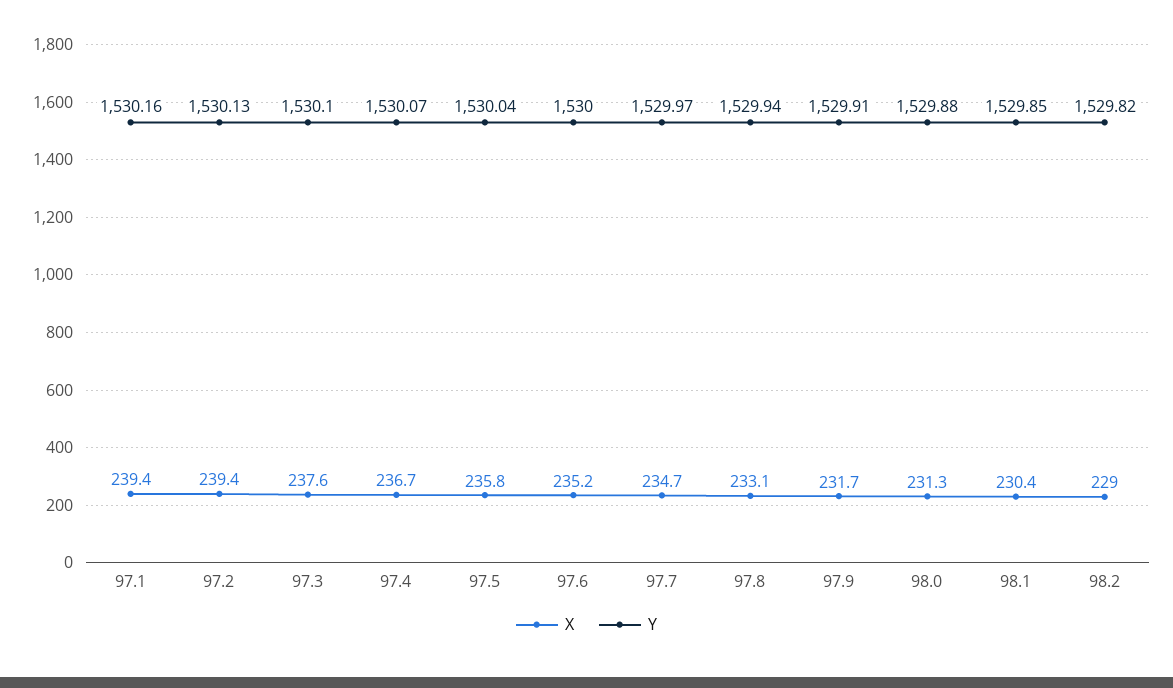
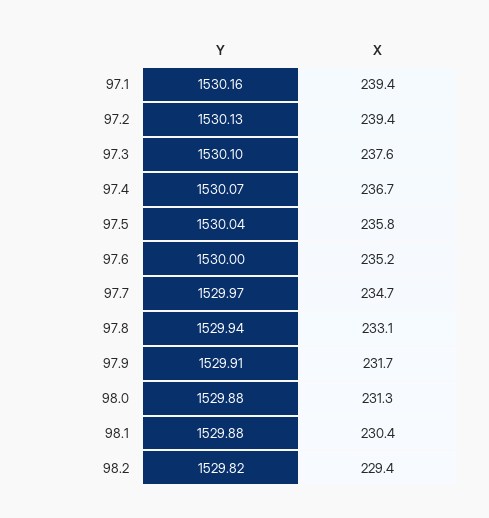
Y, 98.1: 1529.85 -> 1529.88
X, 98.2: 229 -> 229.4

